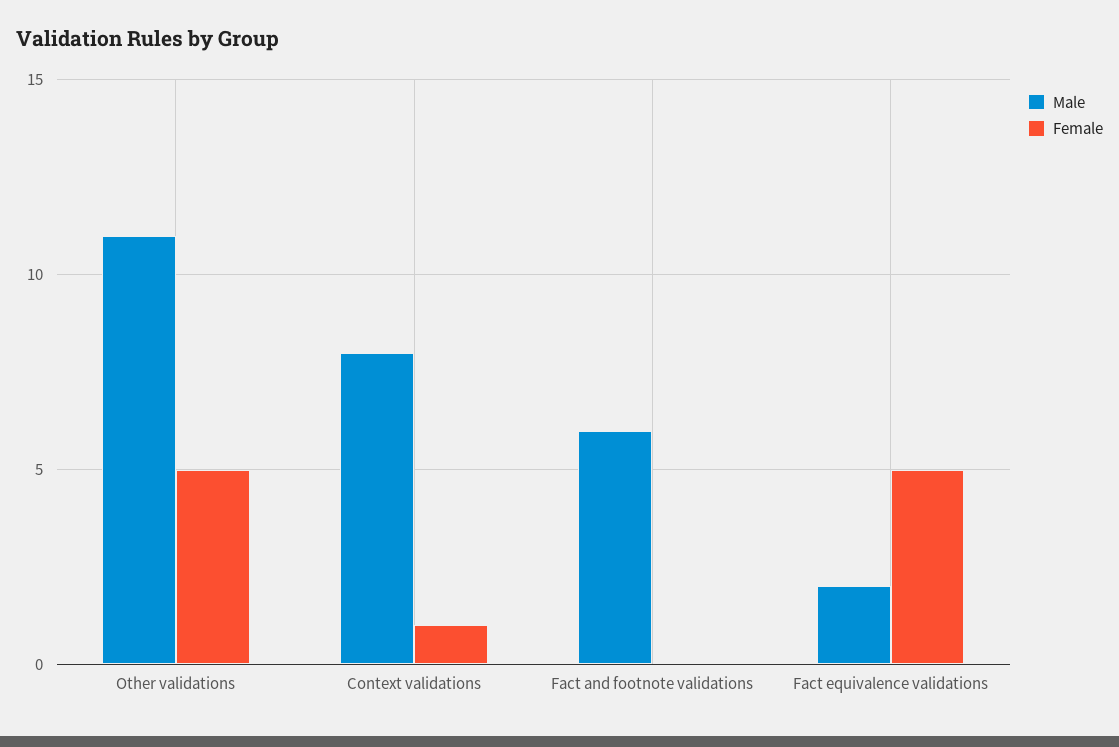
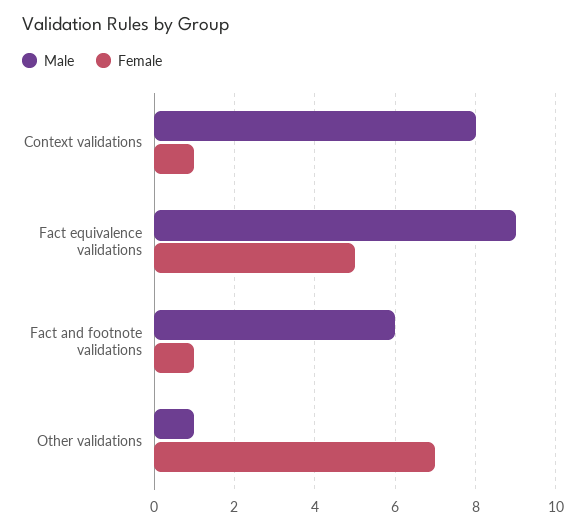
Male, Other validations: 11 -> 1
Female, Other validations: 5 -> 7
Female, Fact and footnote validations: 0 -> 1
Male, Fact equivalence validations: 2 -> 9

